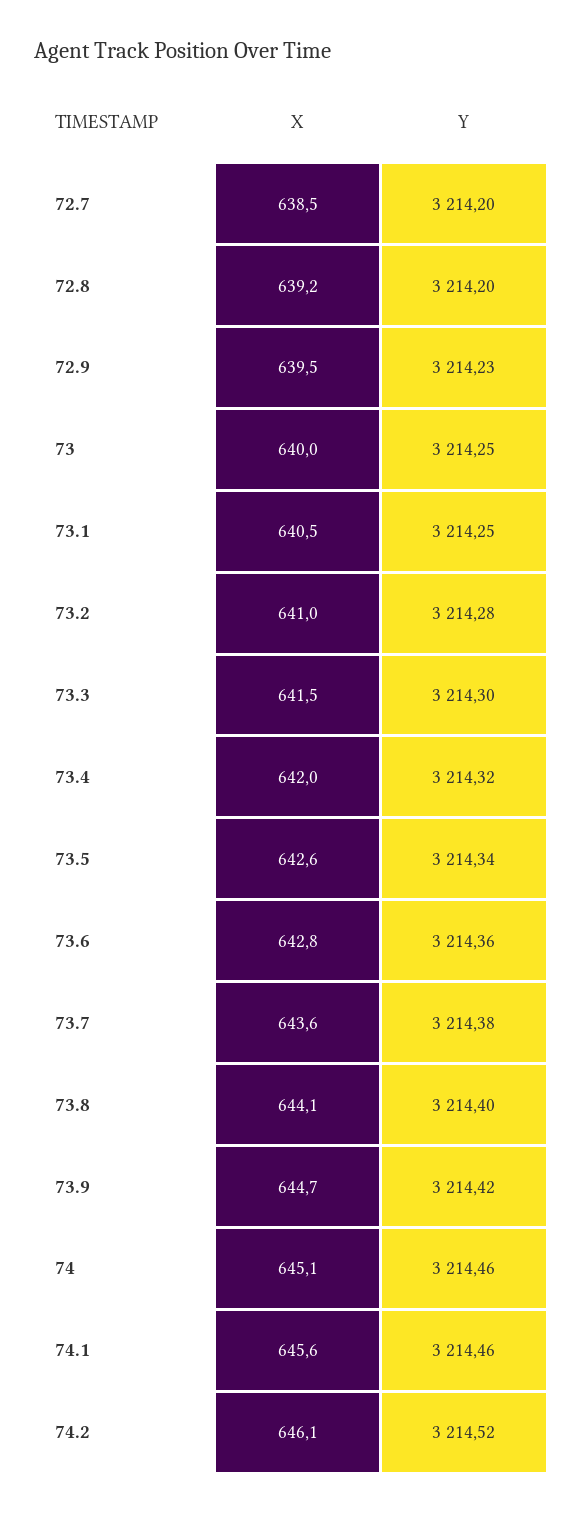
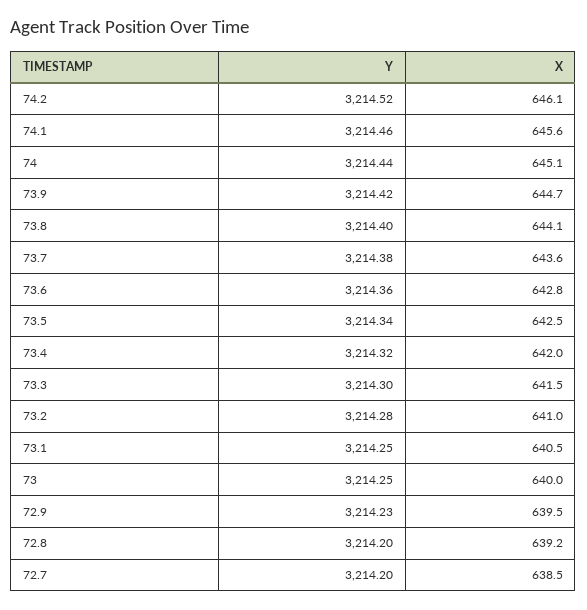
X, 73.5: 642.6 -> 642.5
Y, 74: 3214.46 -> 3214.44

